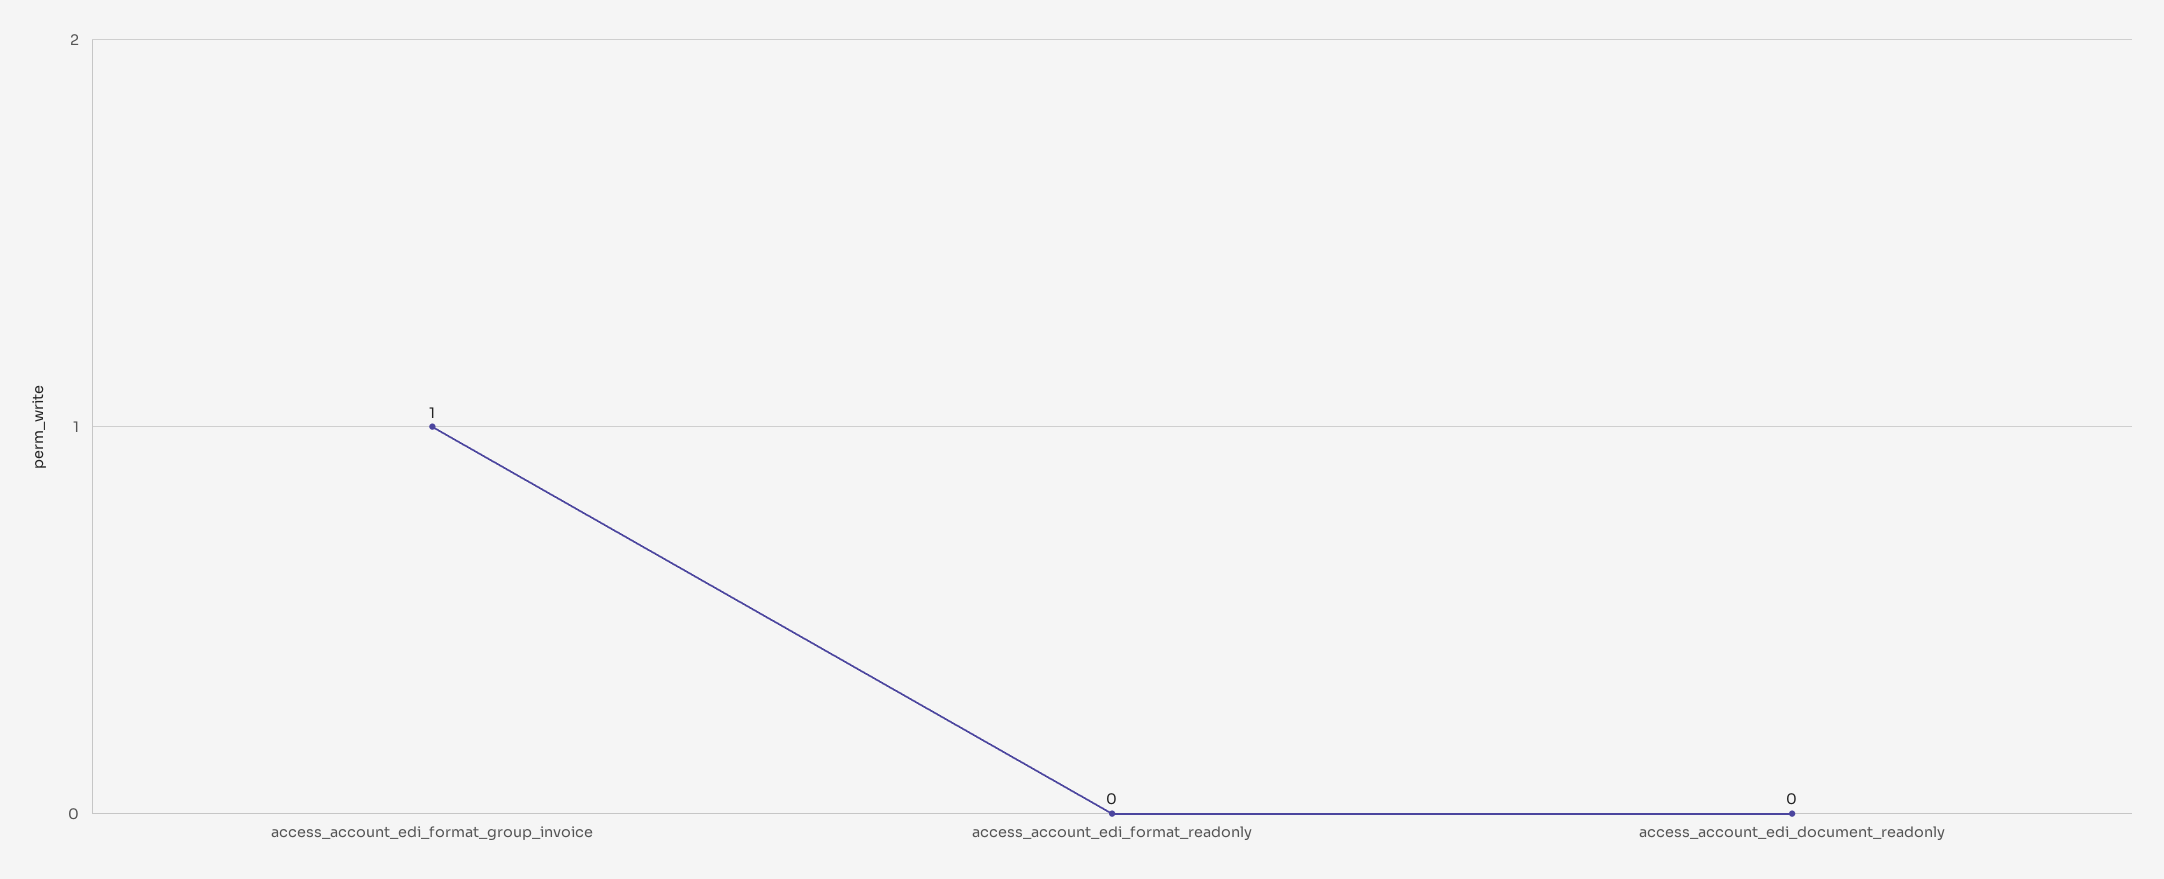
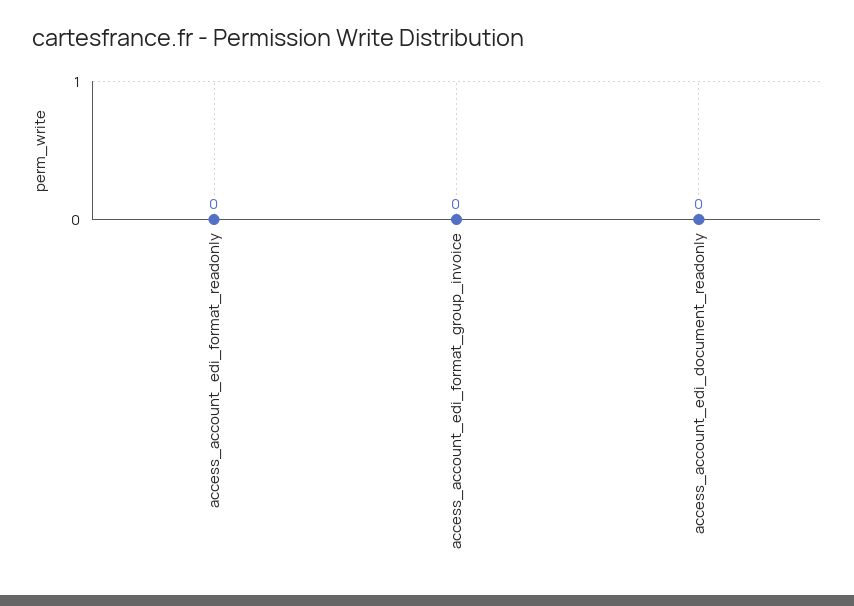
access_account_edi_format_group_invoice: 1 -> 0

